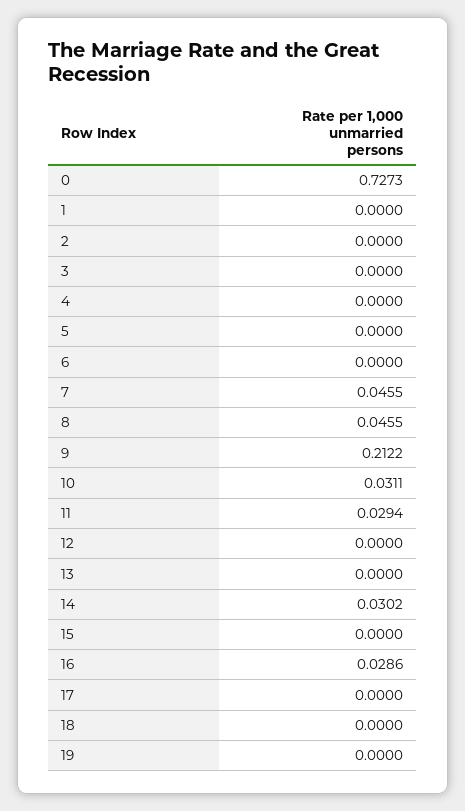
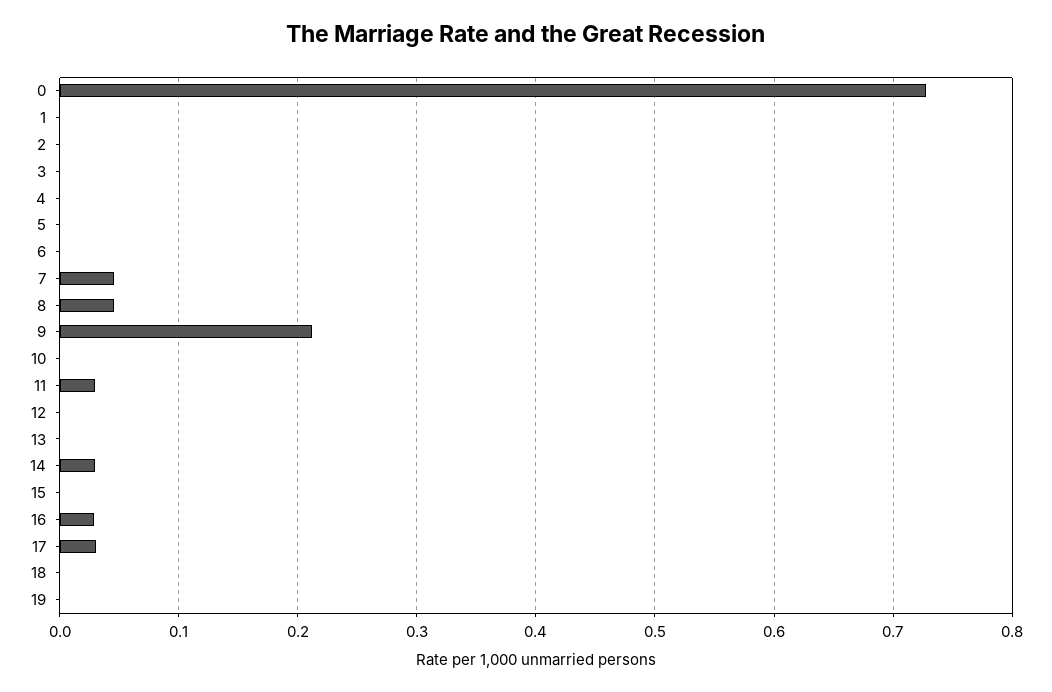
10: 0.0311 -> 0
17: 0 -> 0.03

